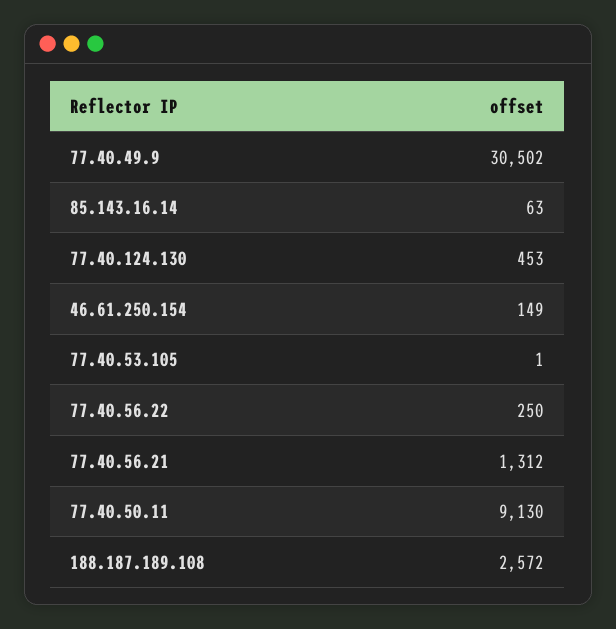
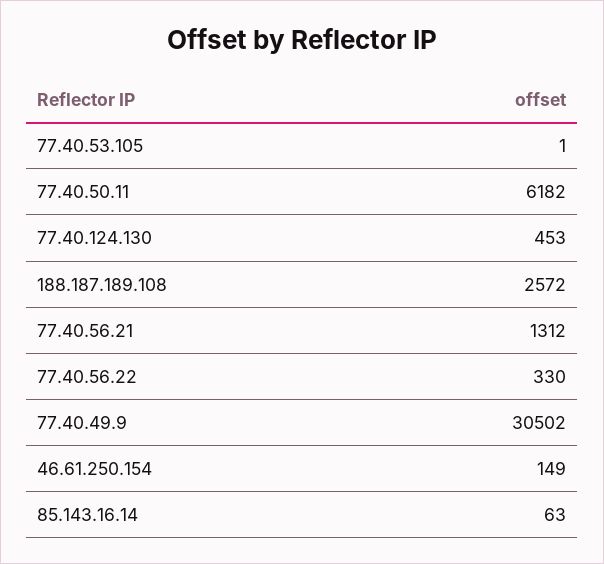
77.40.56.22: 250 -> 330
77.40.50.11: 9130 -> 6182

